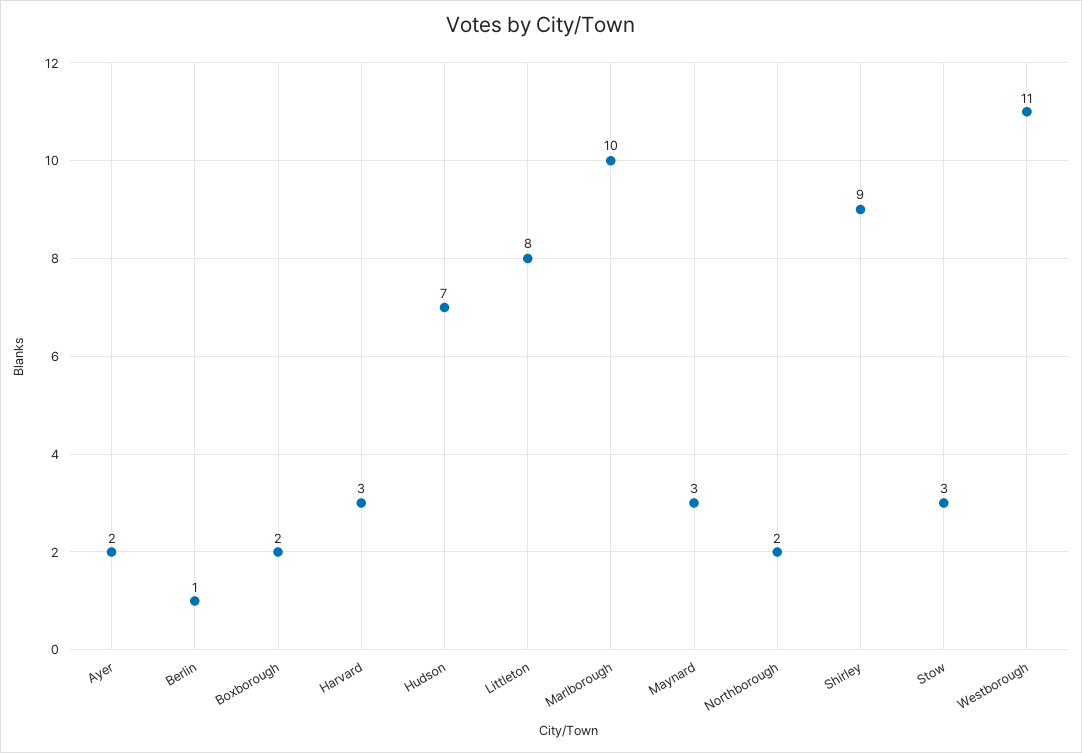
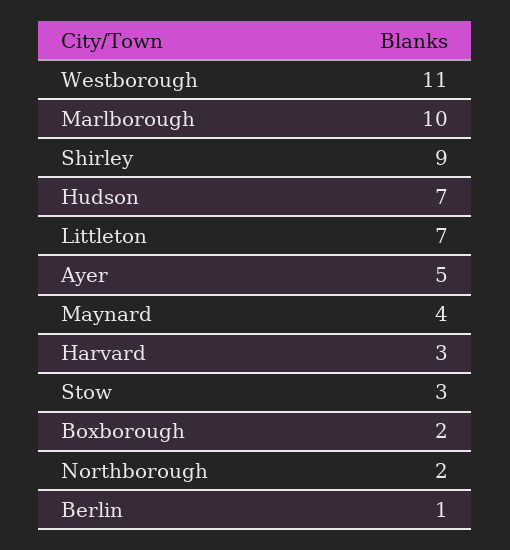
Ayer: 2 -> 5
Littleton: 8 -> 7
Maynard: 3 -> 4

